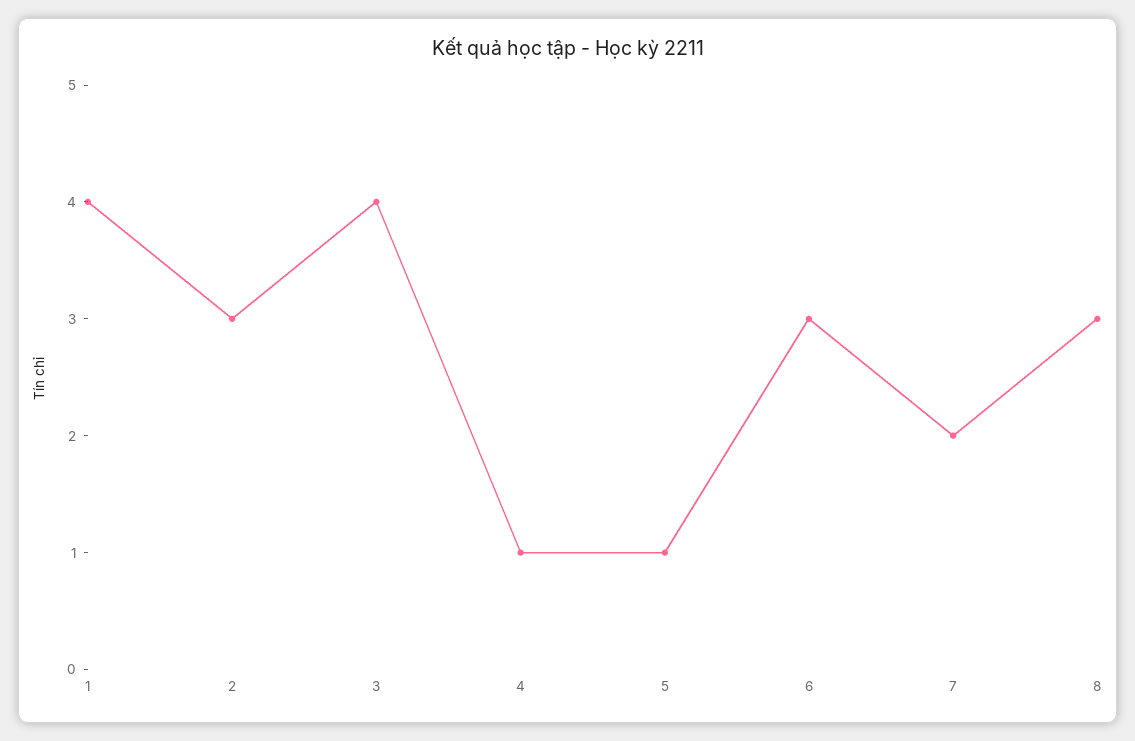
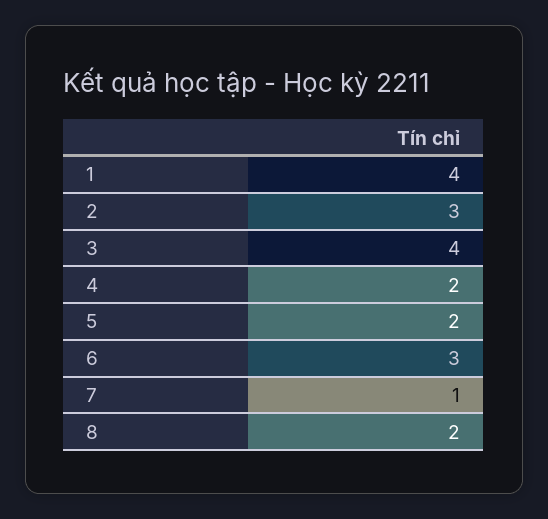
4: 1 -> 2
5: 1 -> 2
7: 2 -> 1
8: 3 -> 2

